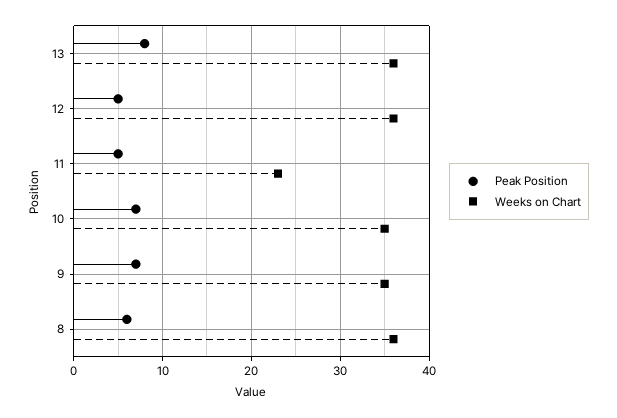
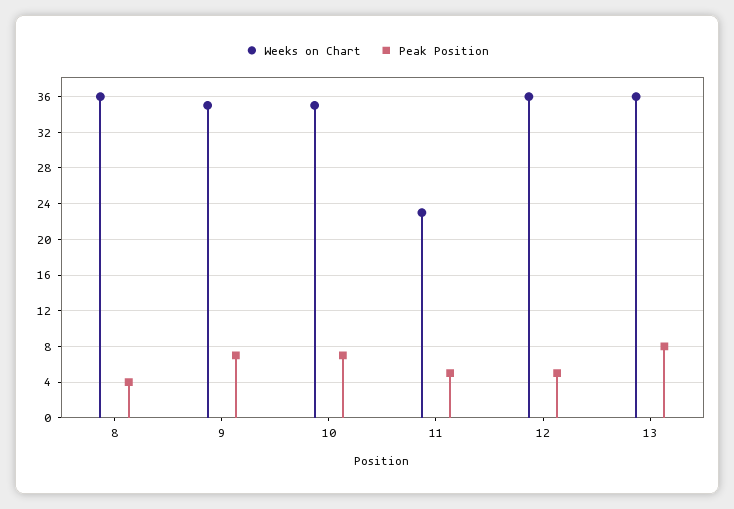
Peak Position, 8: 6 -> 4

